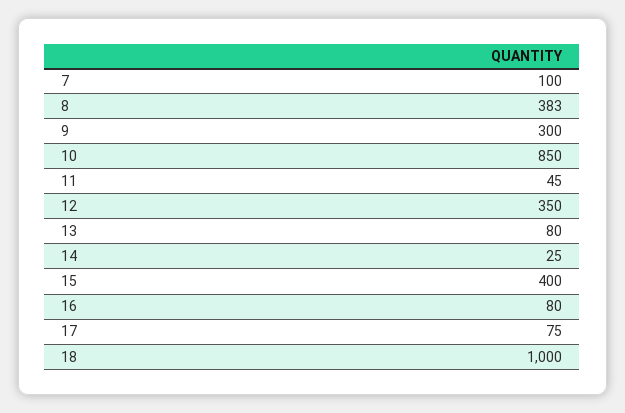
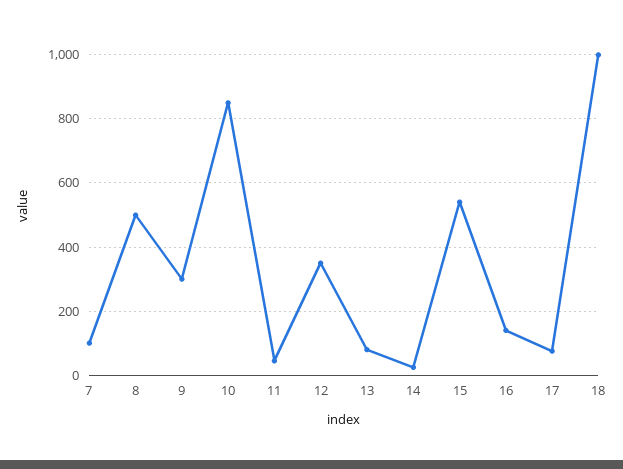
8: 383 -> 500
15: 400 -> 540
16: 80 -> 140

